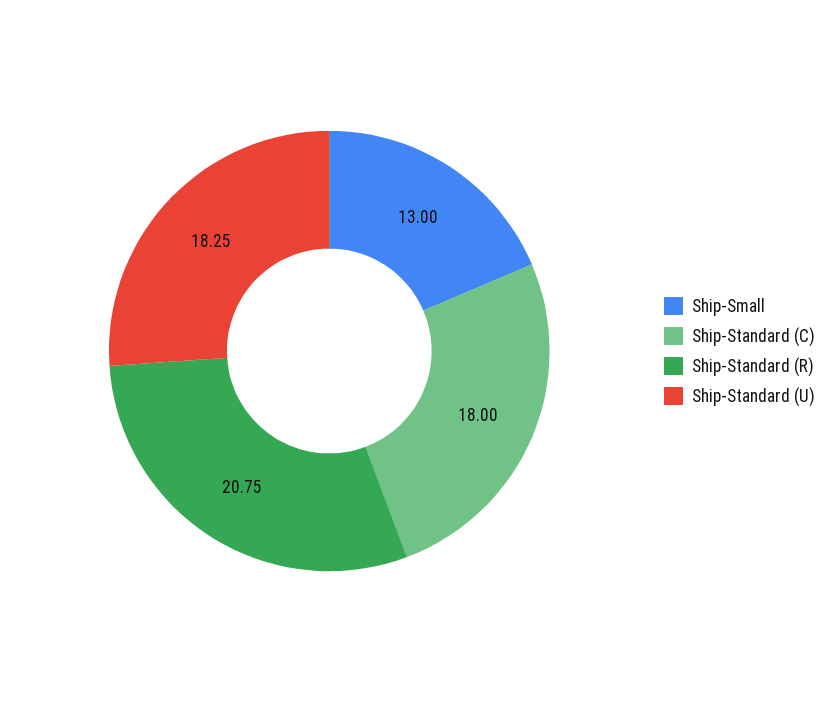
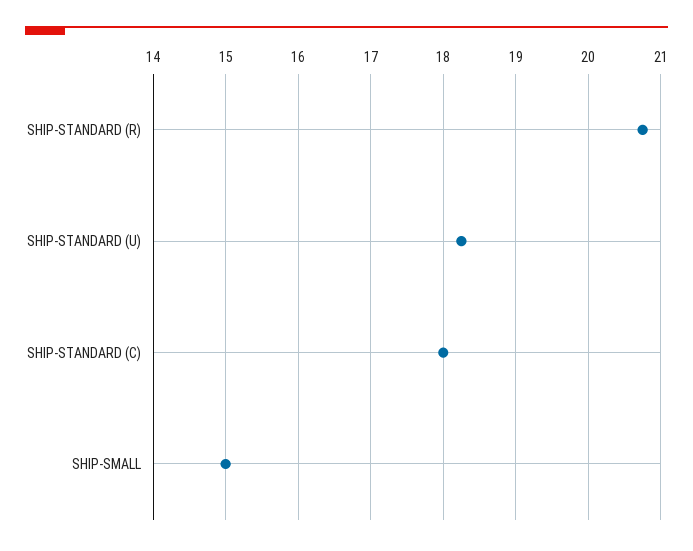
Ship-Small: 13 -> 15

